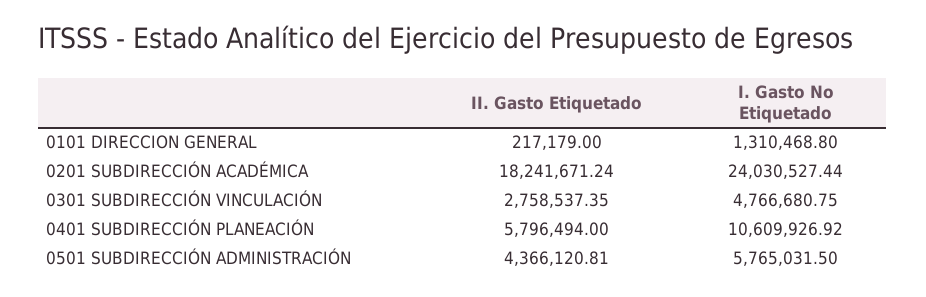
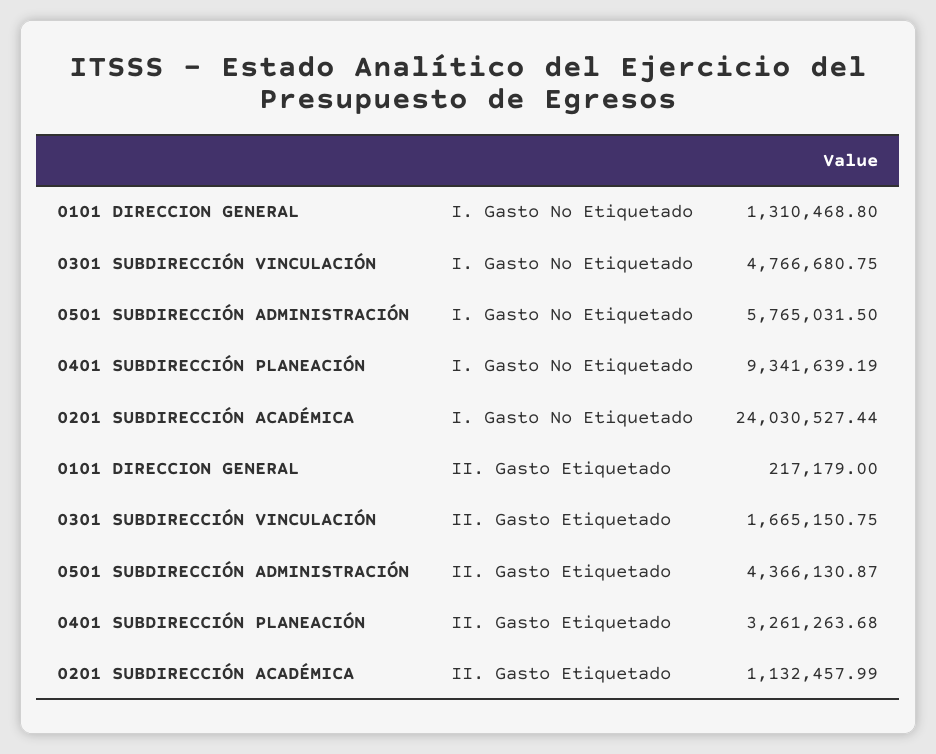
II. Gasto Etiquetado, 0201 SUBDIRECCIÓN ACADÉMICA: 18241671.24 -> 1132457.99
II. Gasto Etiquetado, 0301 SUBDIRECCIÓN VINCULACIÓN: 2758537.35 -> 1665150.75
II. Gasto Etiquetado, 0401 SUBDIRECCIÓN PLANEACIÓN: 5796494 -> 3261263.68
I. Gasto No Etiquetado, 0401 SUBDIRECCIÓN PLANEACIÓN: 10609926.92 -> 9341639.19
II. Gasto Etiquetado, 0501 SUBDIRECCIÓN ADMINISTRACIÓN: 4366120.81 -> 4366130.87

